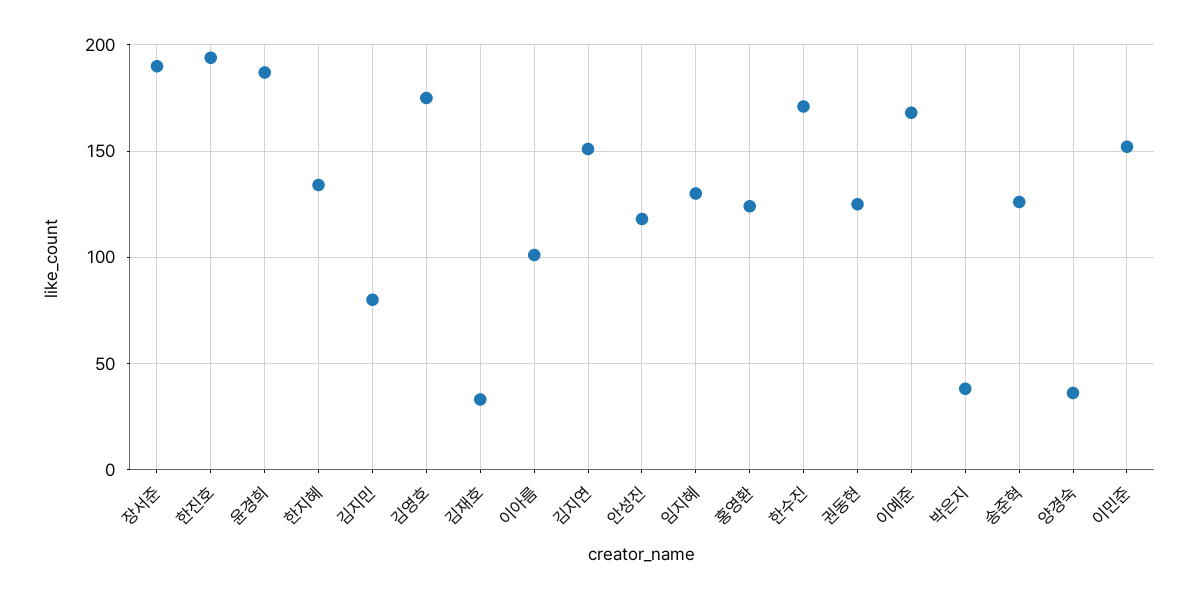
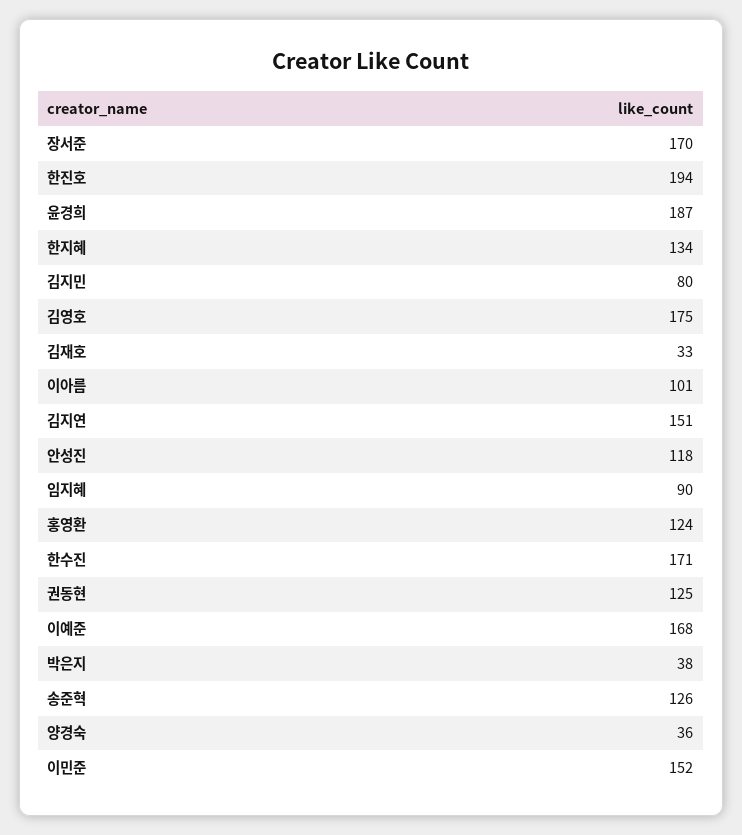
장서준: 190 -> 170
임지혜: 130 -> 90

